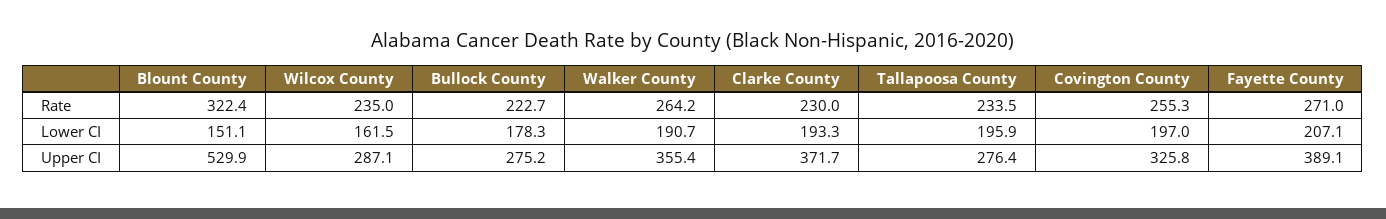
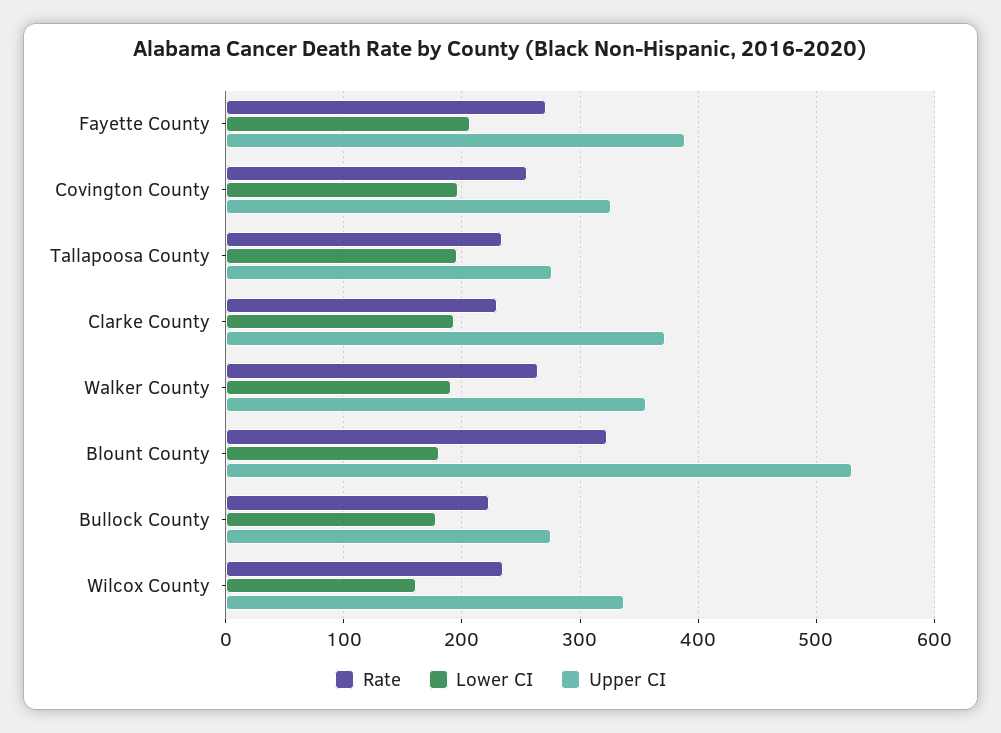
Lower CI, Blount County: 151.1 -> 180
Upper CI, Wilcox County: 287.1 -> 340

